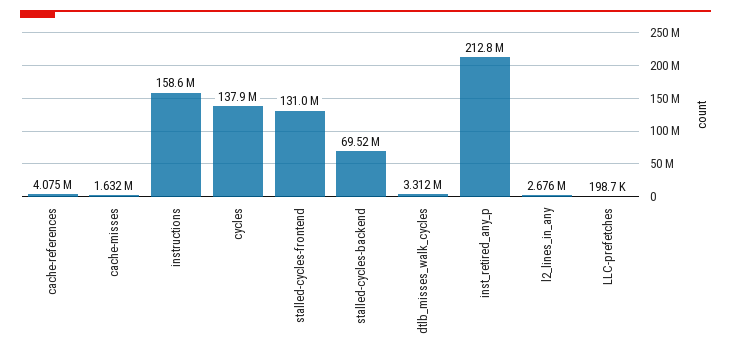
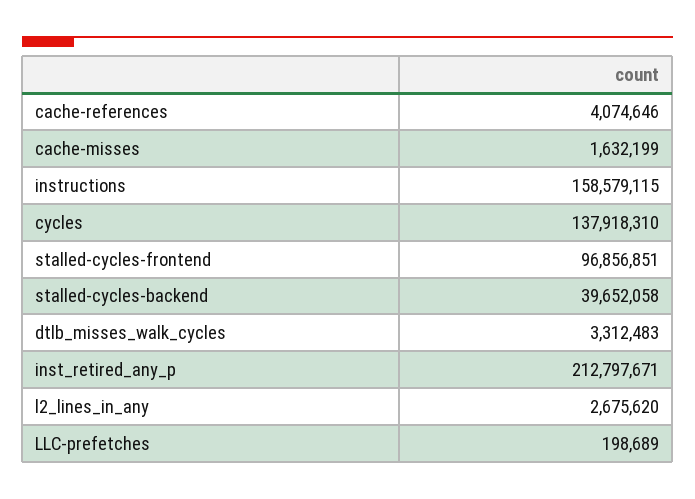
stalled-cycles-frontend: 131000000 -> 96856851
stalled-cycles-backend: 69520000 -> 39652058

